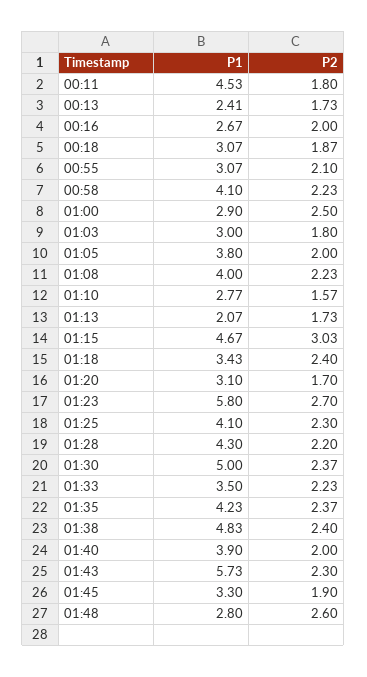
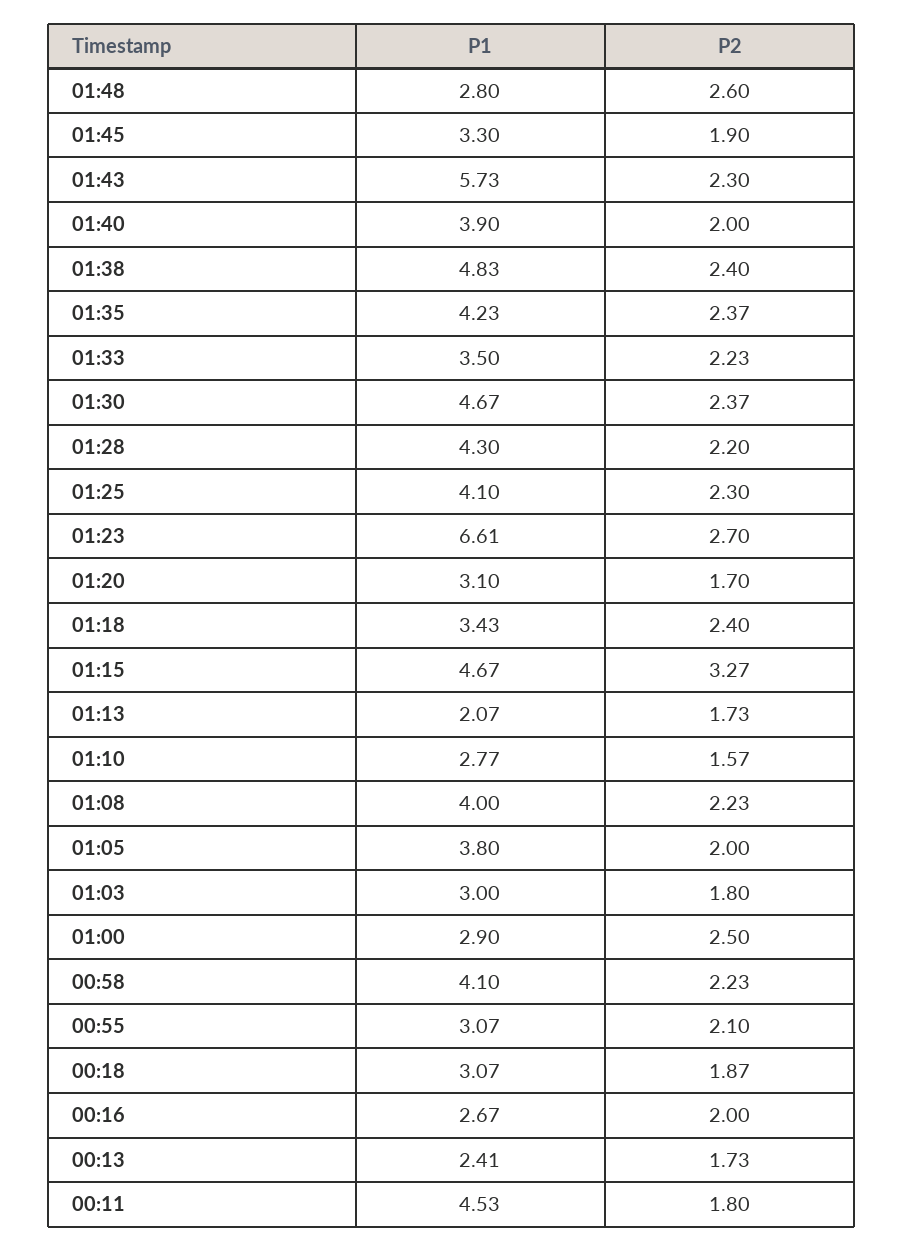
P2, 01:15: 3.03 -> 3.27
P1, 01:23: 5.8 -> 6.61
P1, 01:30: 5 -> 4.67

